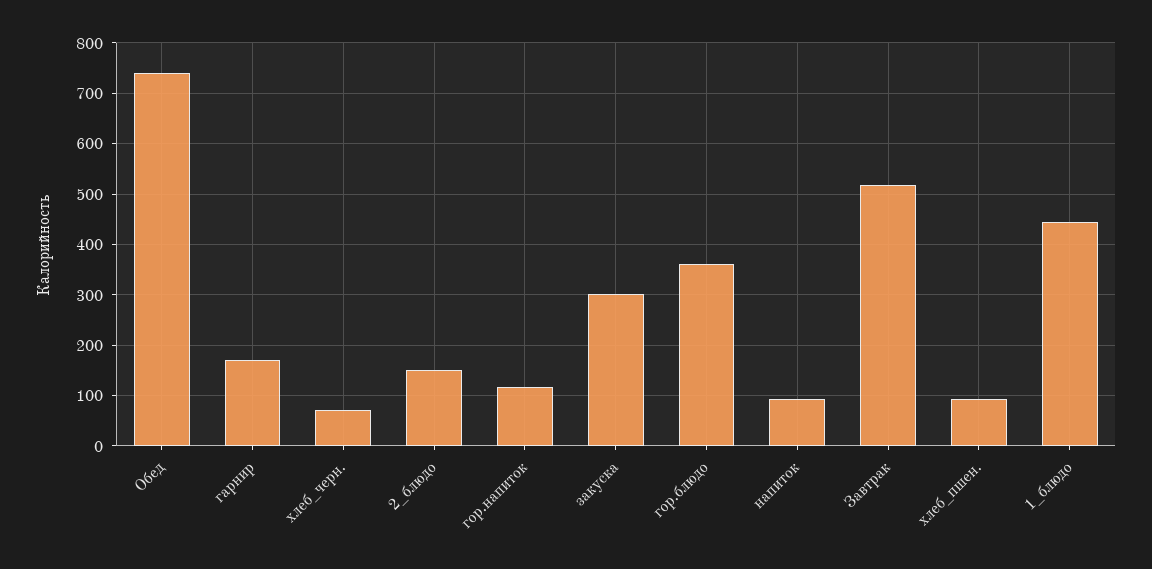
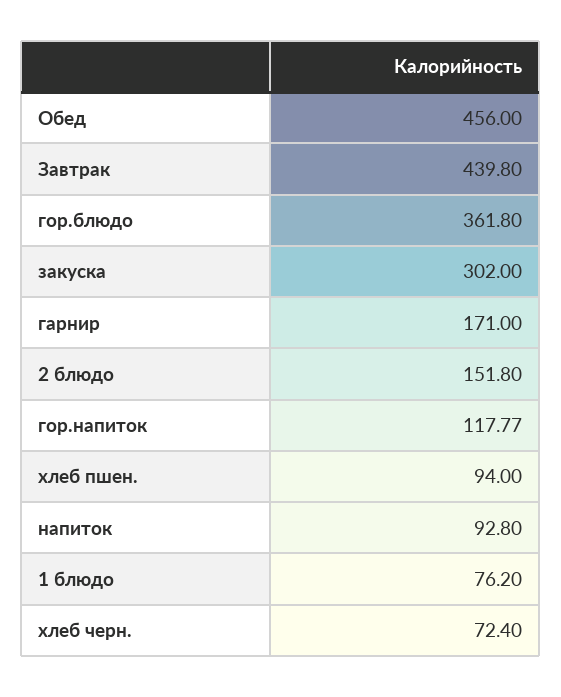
Обед: 740 -> 456
Завтрак: 520 -> 439.8
1_блюдо: 440 -> 76.2

